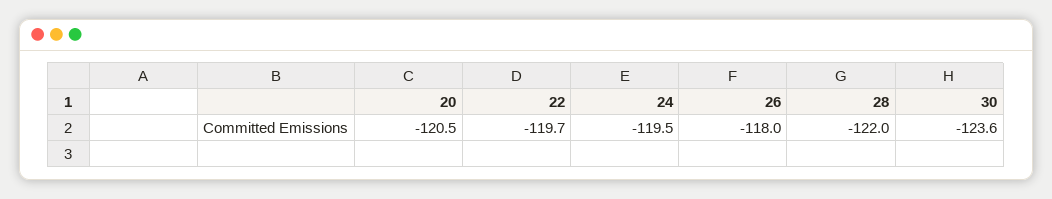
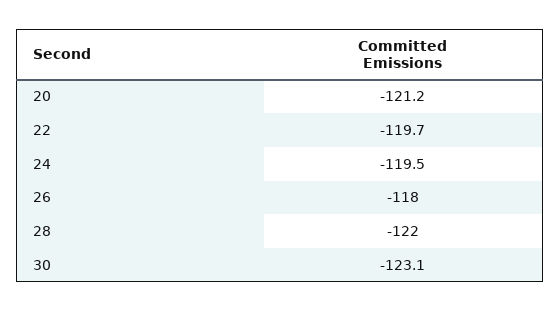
20: -120.5 -> -121.2
30: -123.6 -> -123.1

